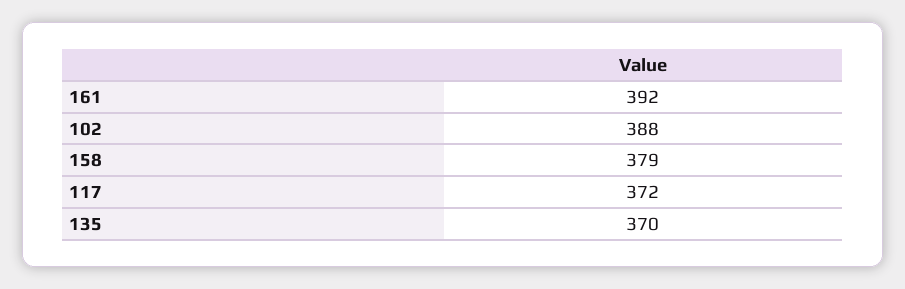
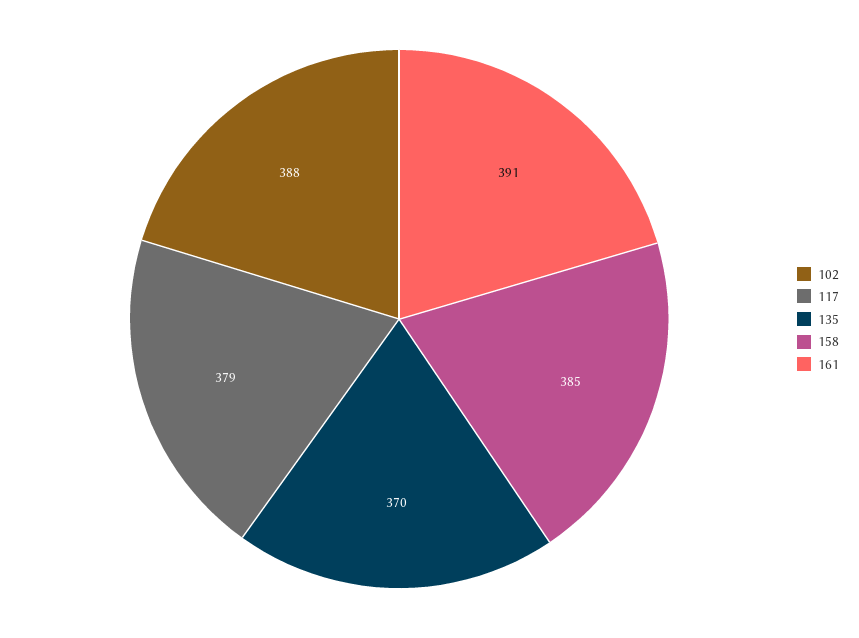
161: 392 -> 391
158: 379 -> 385
117: 372 -> 379

